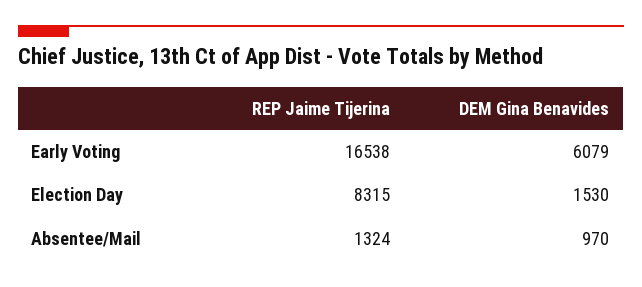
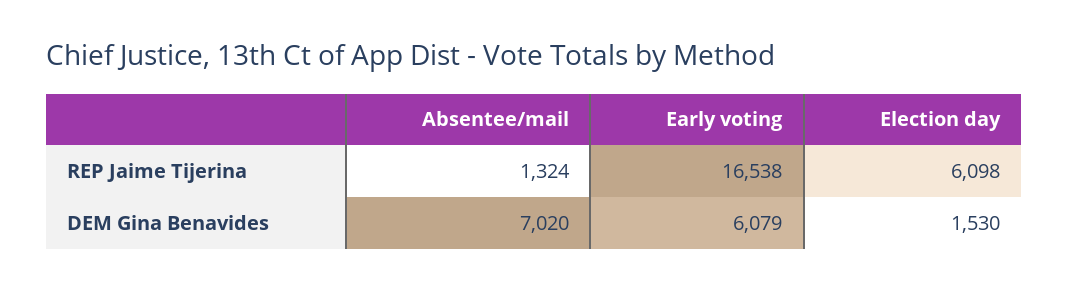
REP Jaime Tijerina, Election Day: 8315 -> 6098
DEM Gina Benavides, Absentee/Mail: 970 -> 7020

